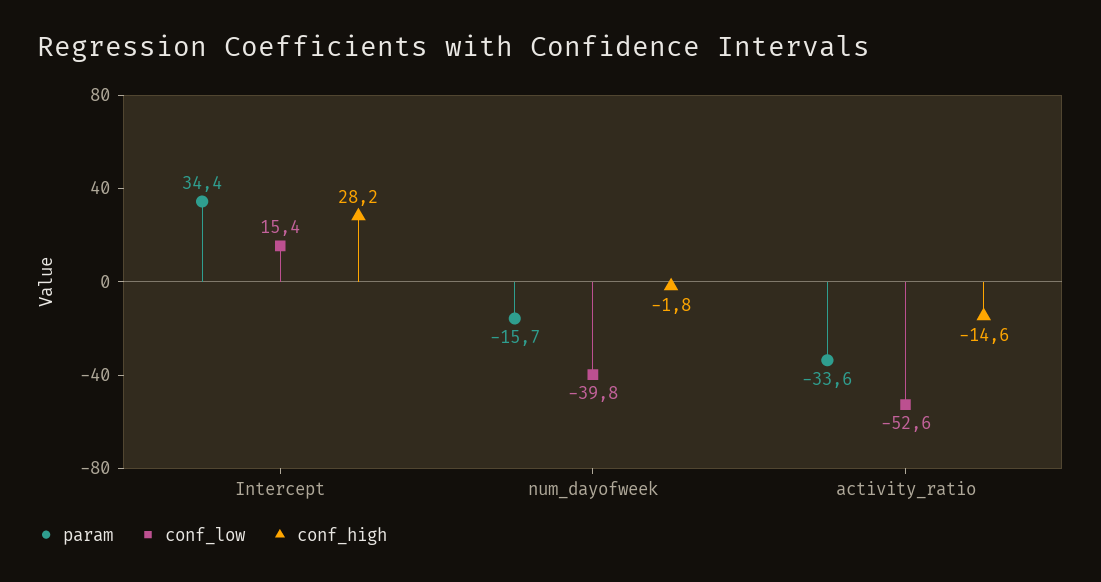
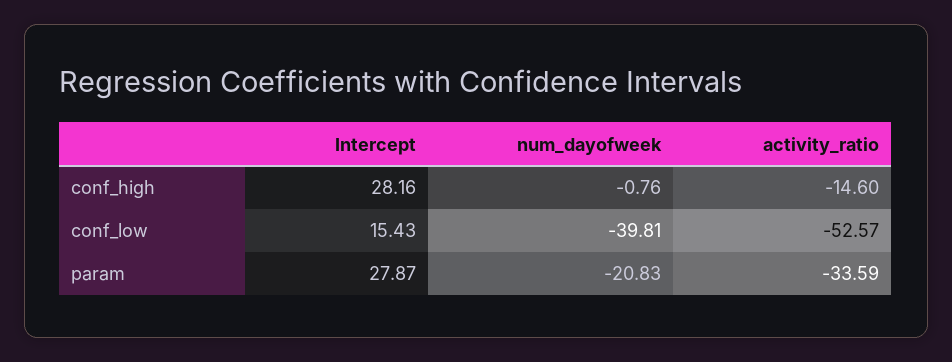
param, Intercept: 34.4 -> 27.87
param, num_dayofweek: -15.7 -> -20.83
conf_high, num_dayofweek: -1.8 -> -0.76

